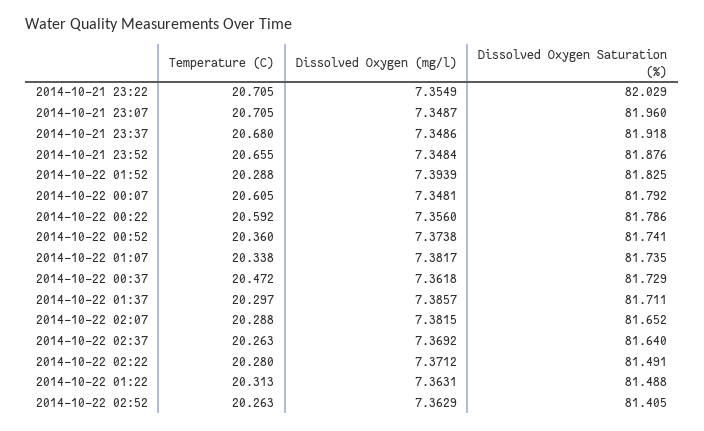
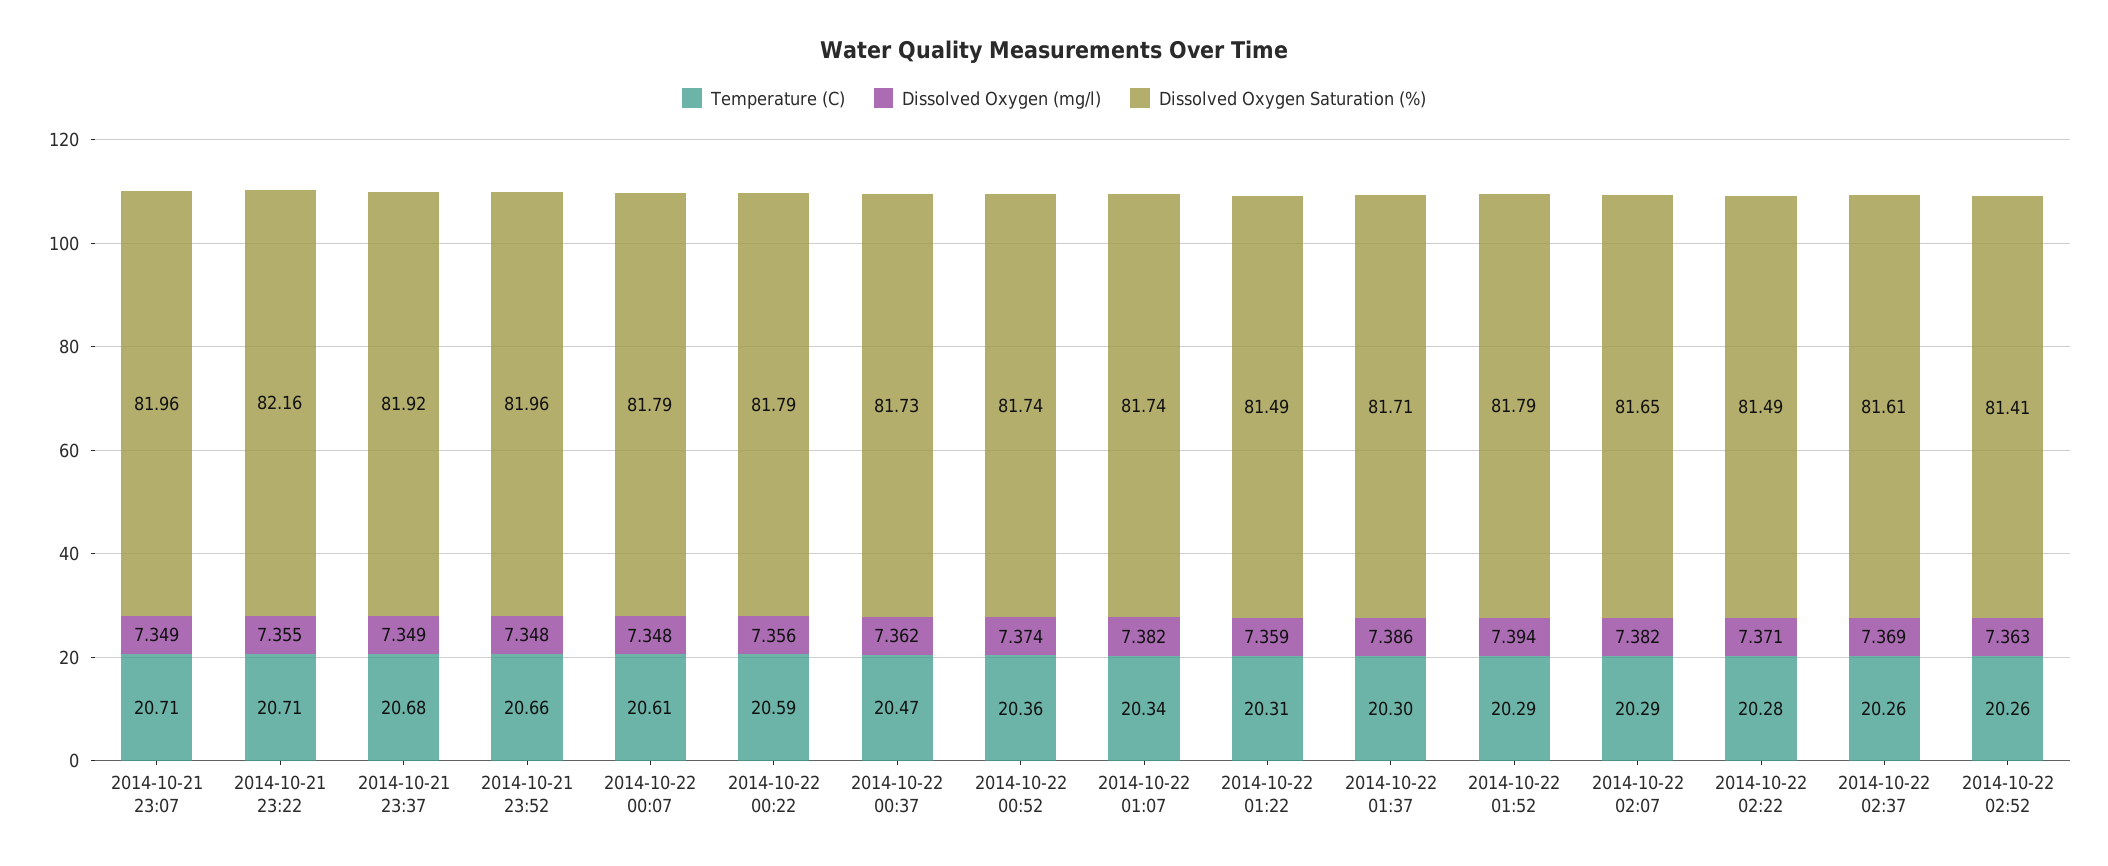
Dissolved Oxygen Saturation (%), 2014-10-21 23:22: 82.029 -> 82.16
Dissolved Oxygen Saturation (%), 2014-10-21 23:52: 81.876 -> 81.96
Dissolved Oxygen Saturation (%), 2014-10-22 01:52: 81.825 -> 81.79
Dissolved Oxygen Saturation (%), 2014-10-22 02:37: 81.64 -> 81.61
Dissolved Oxygen (mg/l), 2014-10-22 01:22: 7.3631 -> 7.359

